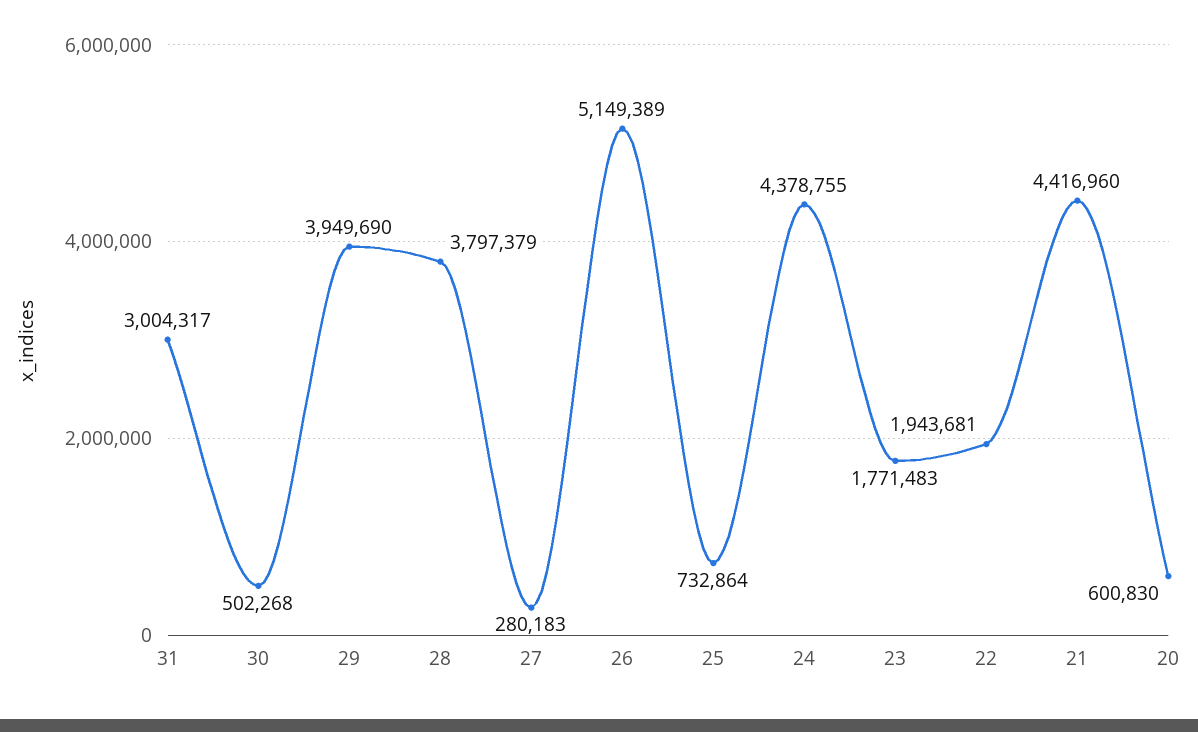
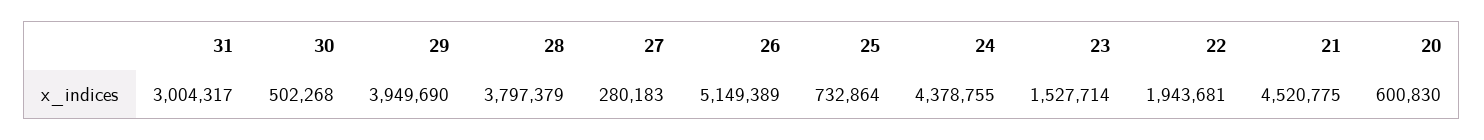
23: 1771483 -> 1527714
21: 4416960 -> 4520775

